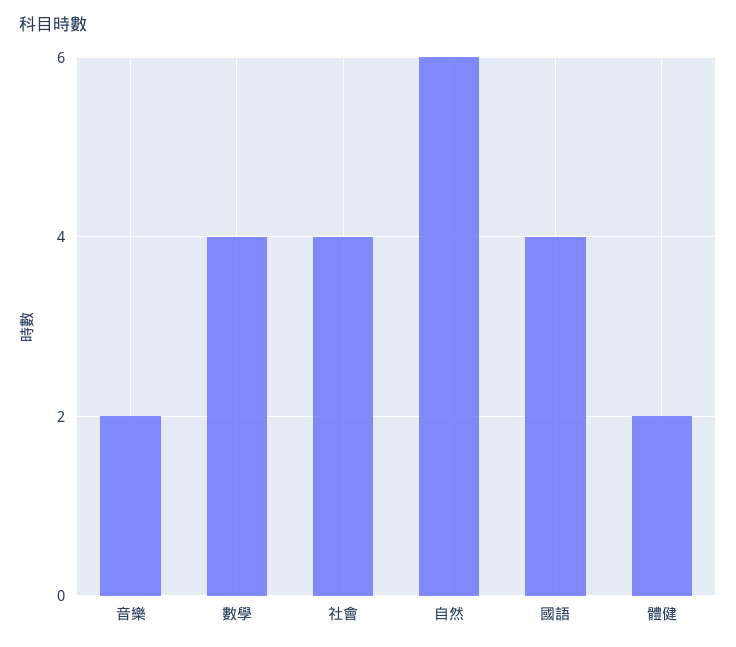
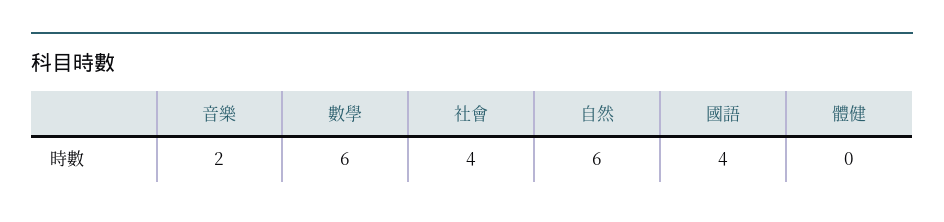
數學: 4 -> 6
體健: 2 -> 0

